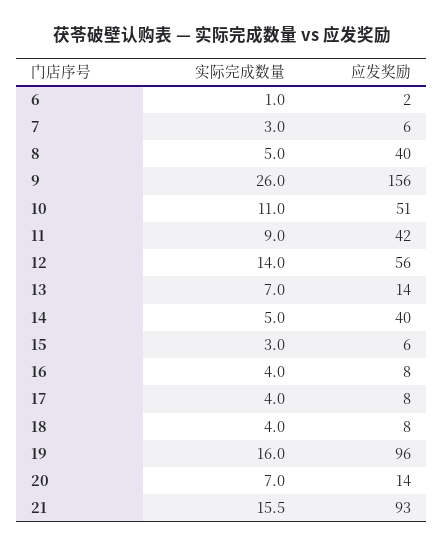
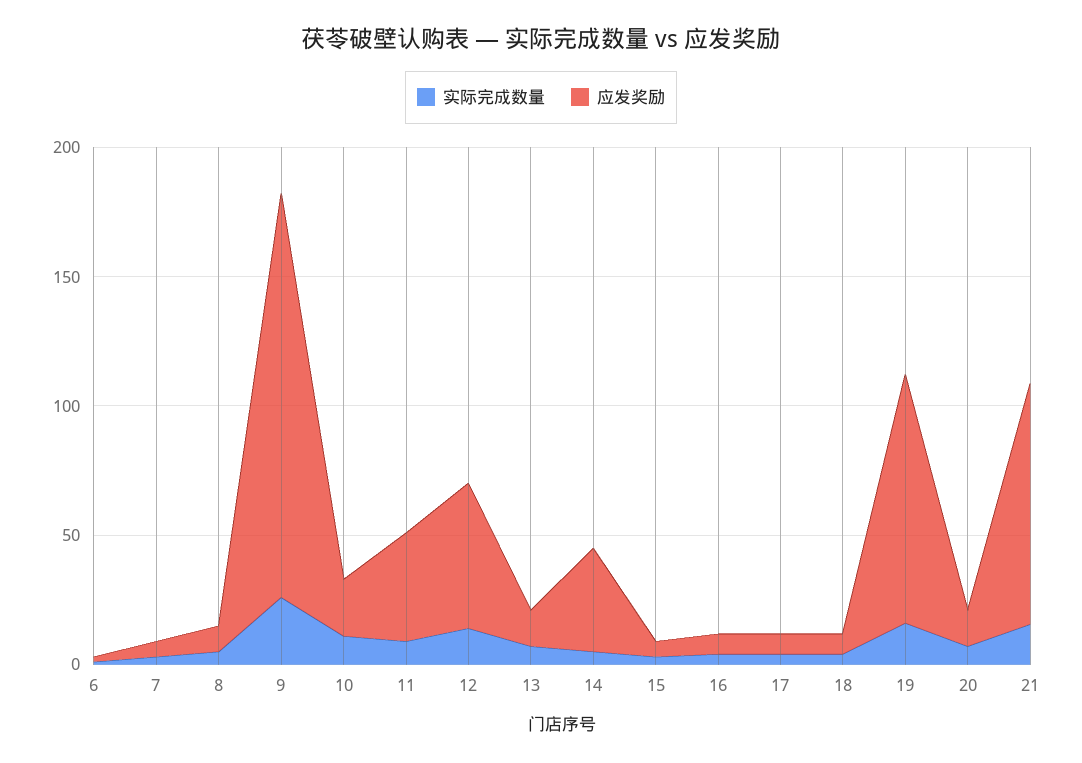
应发奖励, 8: 40 -> 10
应发奖励, 10: 51 -> 20

